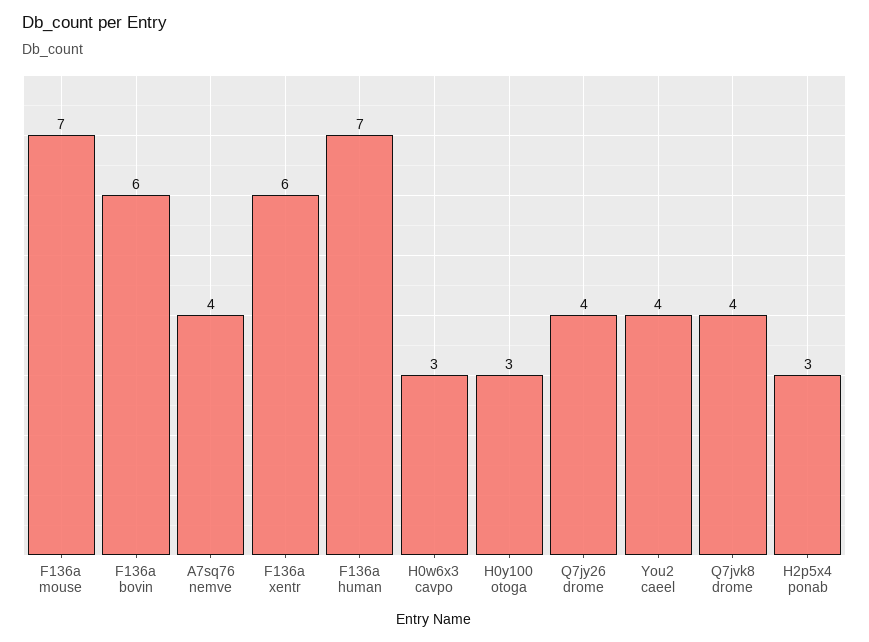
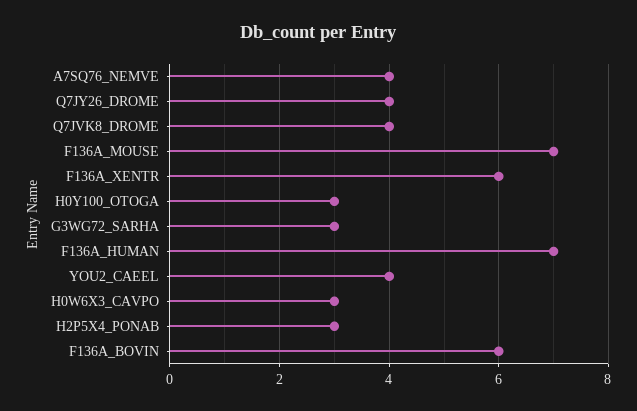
G3WG72_SARHA: none -> 3

